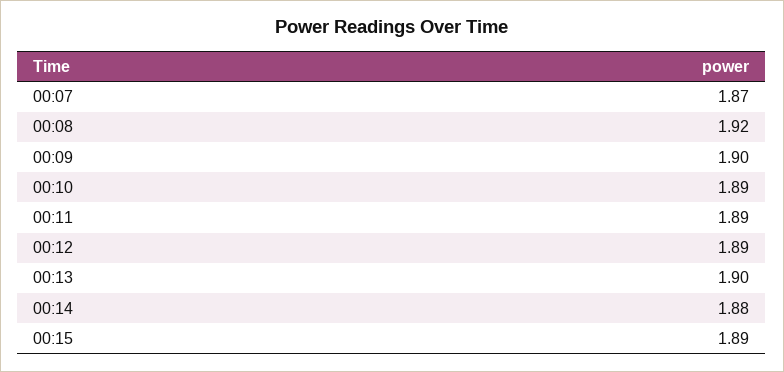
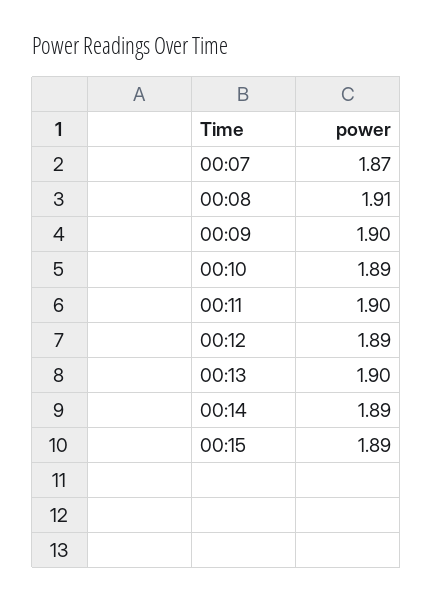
00:08: 1.92 -> 1.91
00:11: 1.89 -> 1.9
00:14: 1.88 -> 1.89

